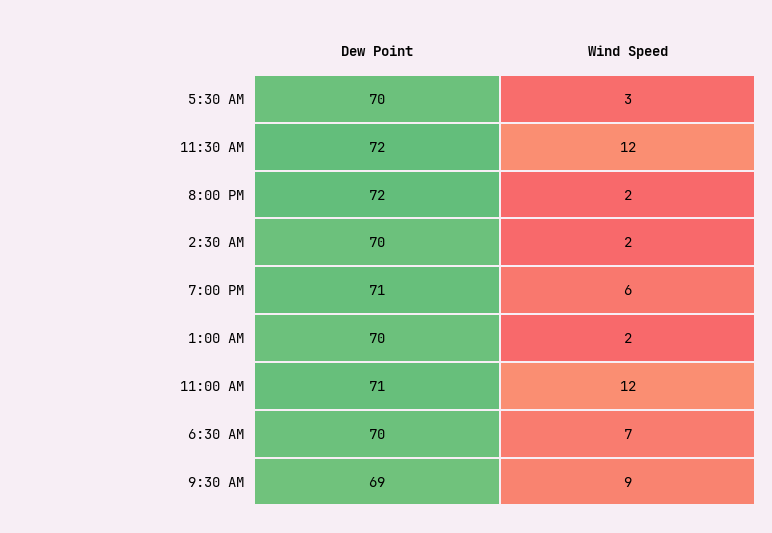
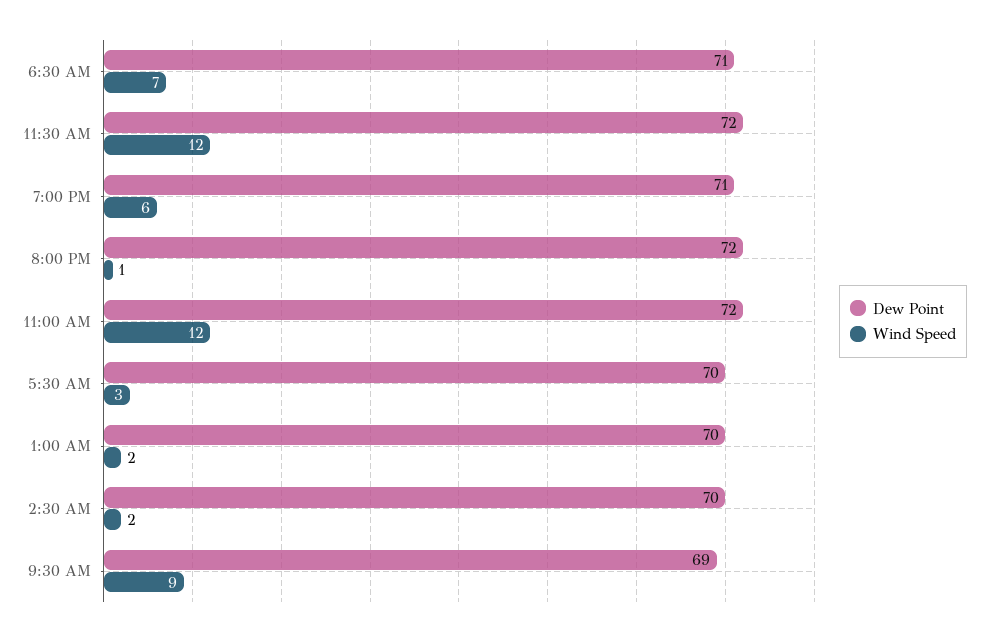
Wind Speed, 8:00 PM: 2 -> 1
Dew Point, 11:00 AM: 71 -> 72
Dew Point, 6:30 AM: 70 -> 71

